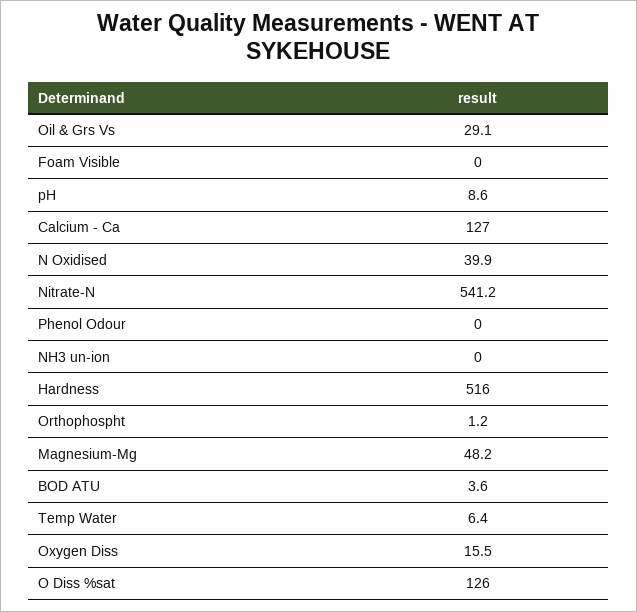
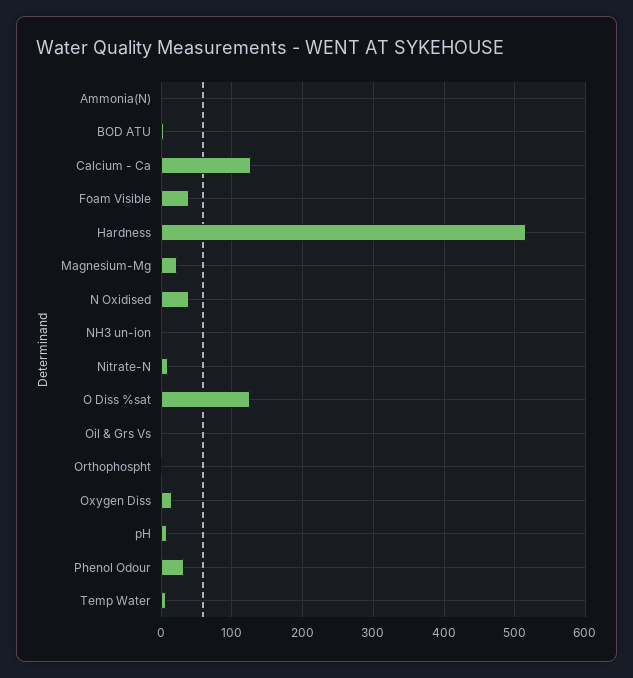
Oil & Grs Vs: 29.1 -> 0
Foam Visible: 0 -> 40
Nitrate-N: 541.2 -> 10
Phenol Odour: 0 -> 30
Magnesium-Mg: 48.2 -> 20
Ammonia(N): none -> 0

